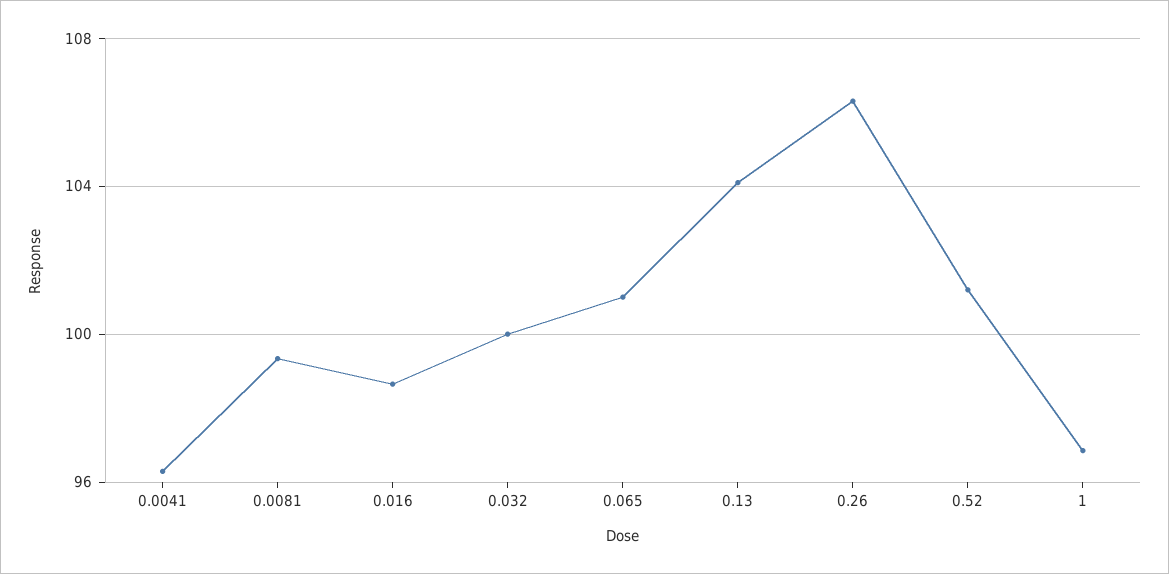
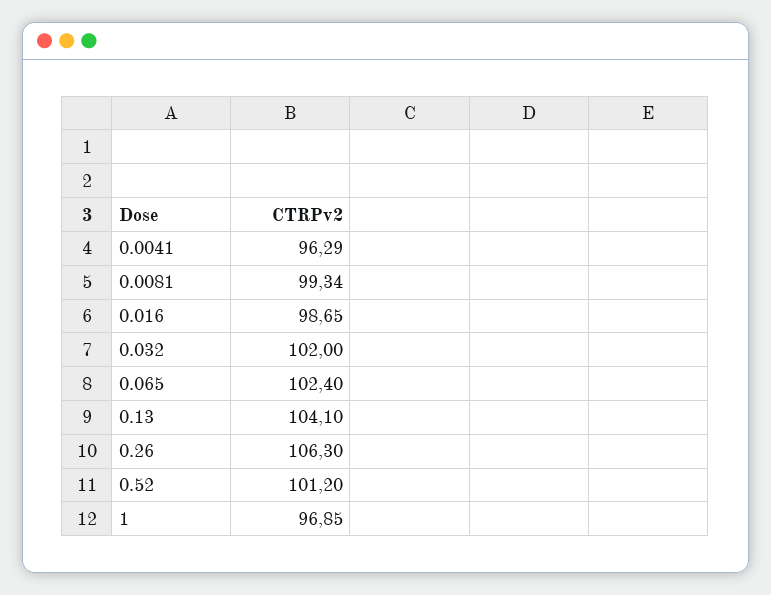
0.032: 100 -> 102
0.065: 101 -> 102.4

